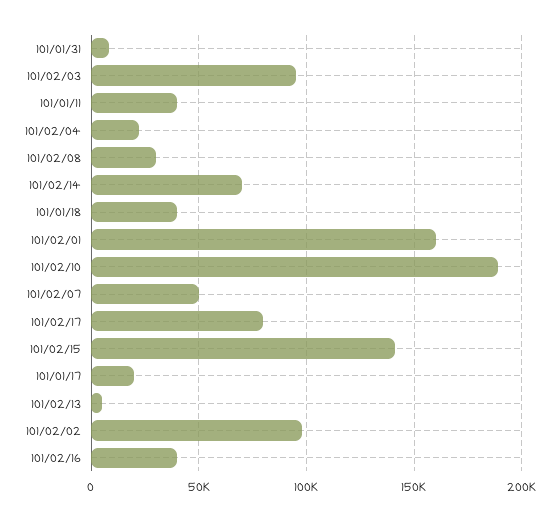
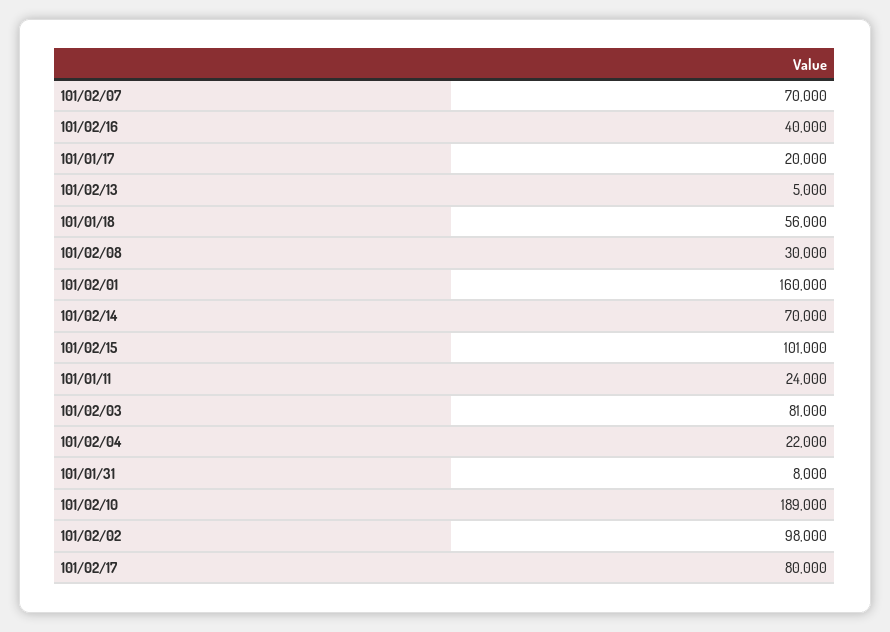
101/02/03: 95000 -> 81000
101/01/11: 40000 -> 24000
101/01/18: 40000 -> 56000
101/02/07: 50000 -> 70000
101/02/15: 140000 -> 101000

